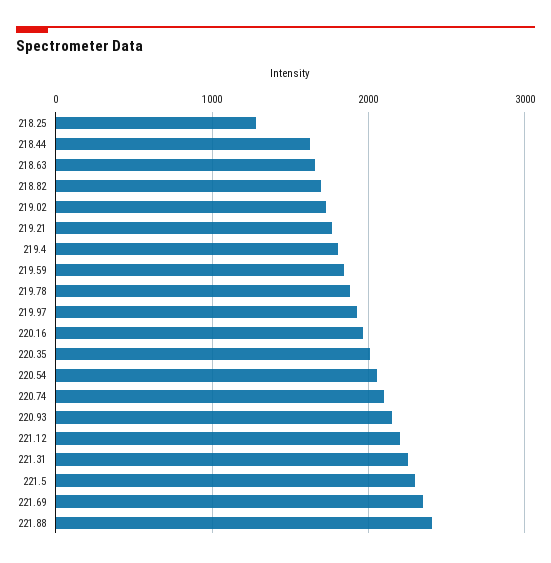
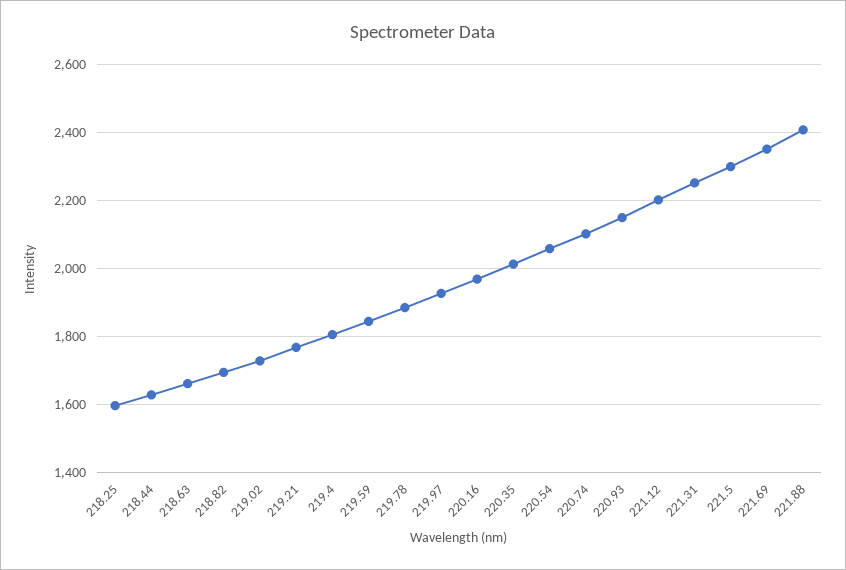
218.25: 1300 -> 1600

